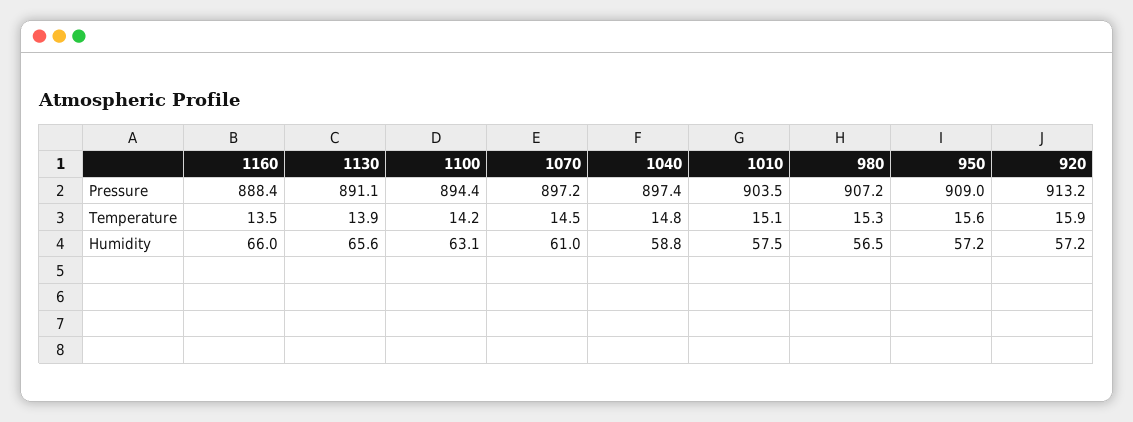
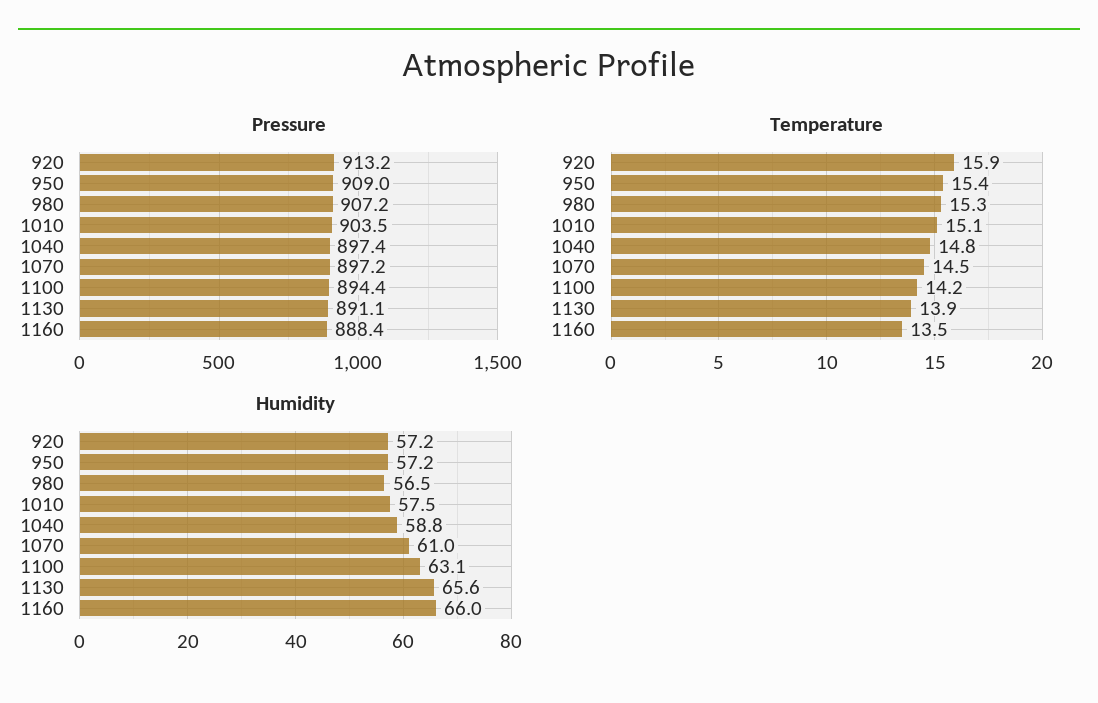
Temperature, 950: 15.6 -> 15.4

